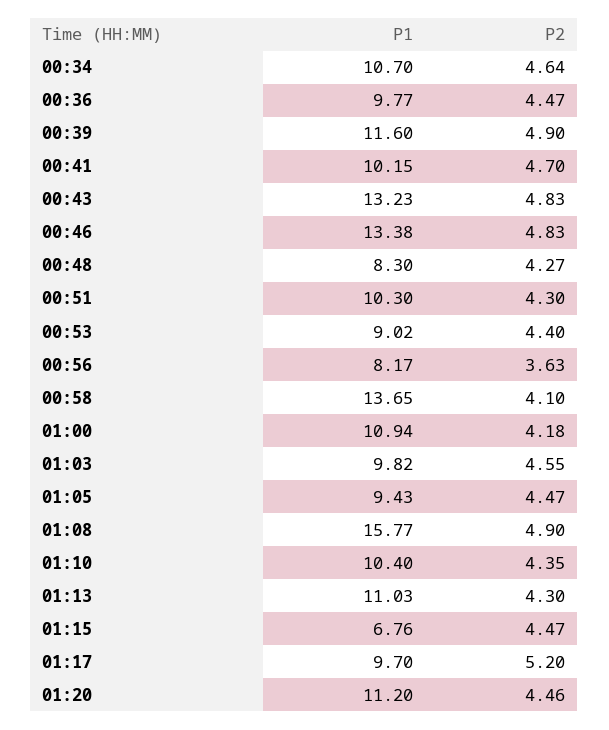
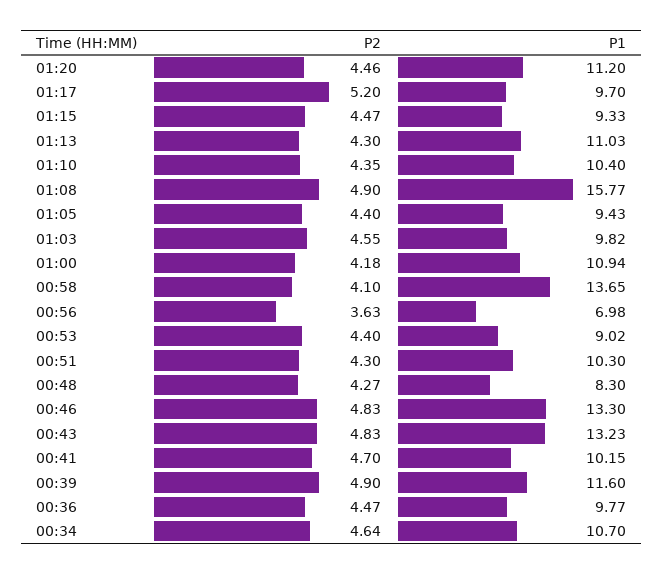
P1, 00:46: 13.38 -> 13.3
P1, 00:56: 8.17 -> 6.98
P2, 01:05: 4.47 -> 4.4
P1, 01:15: 6.76 -> 9.33

